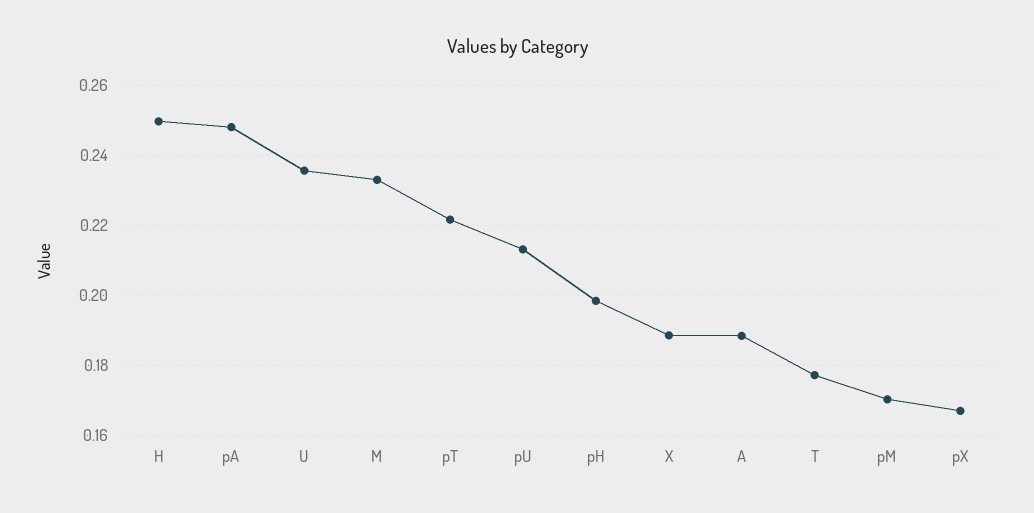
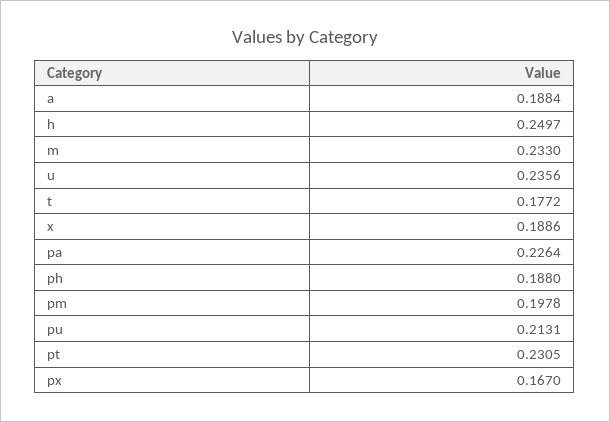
pA: 0.248 -> 0.2264
pT: 0.222 -> 0.2305
pH: 0.198 -> 0.188
pM: 0.17 -> 0.1978

